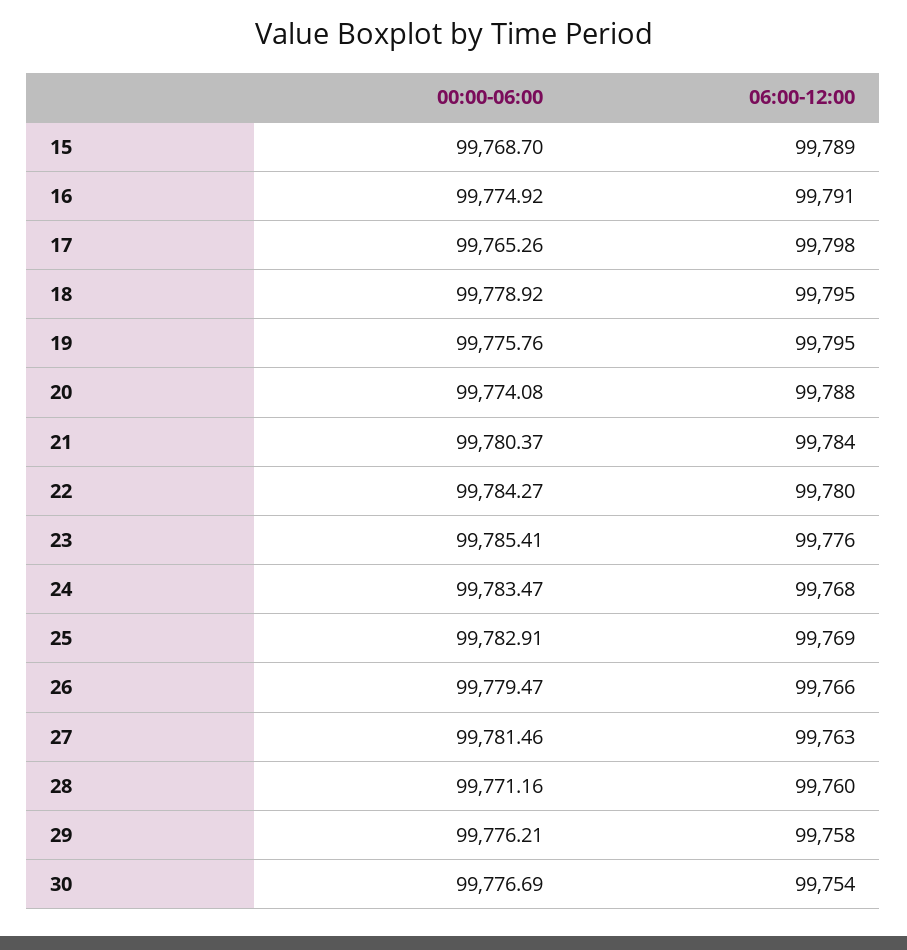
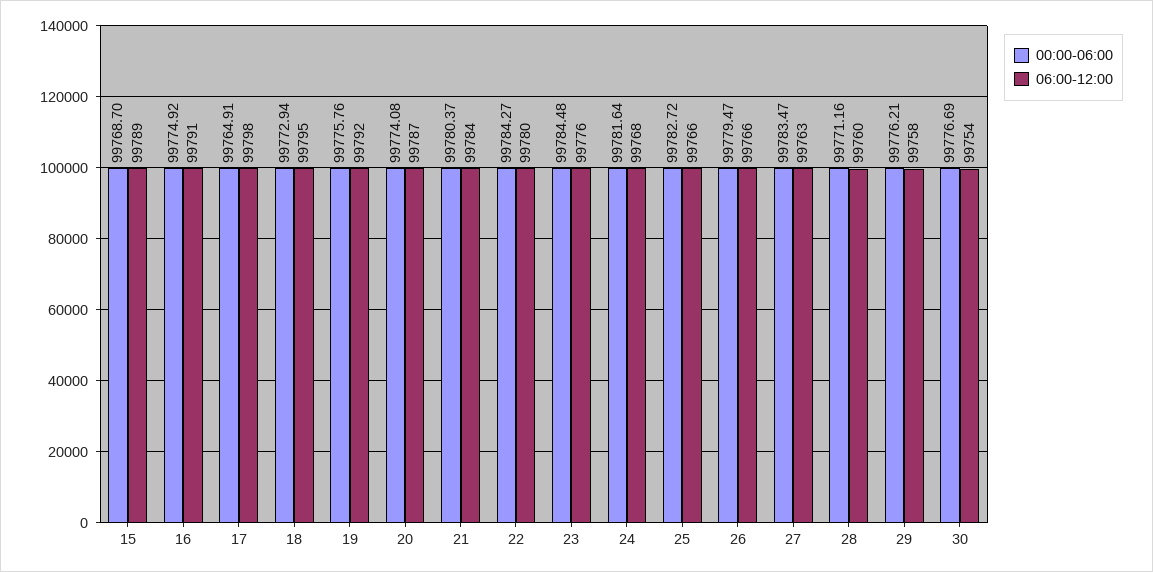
00:00-06:00, 17: 99765.26 -> 99764.91
00:00-06:00, 18: 99778.92 -> 99772.94
06:00-12:00, 19: 99795 -> 99792
06:00-12:00, 20: 99788 -> 99787
00:00-06:00, 23: 99785.41 -> 99784.48
00:00-06:00, 24: 99783.47 -> 99781.64
00:00-06:00, 25: 99782.91 -> 99782.72
06:00-12:00, 25: 99769 -> 99766
00:00-06:00, 27: 99781.46 -> 99783.47

